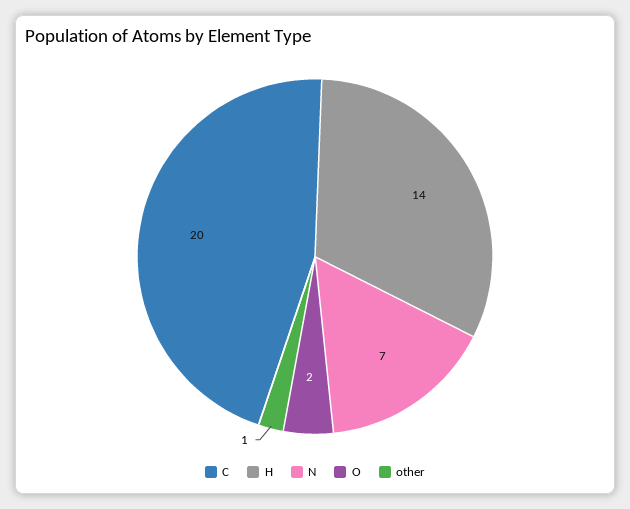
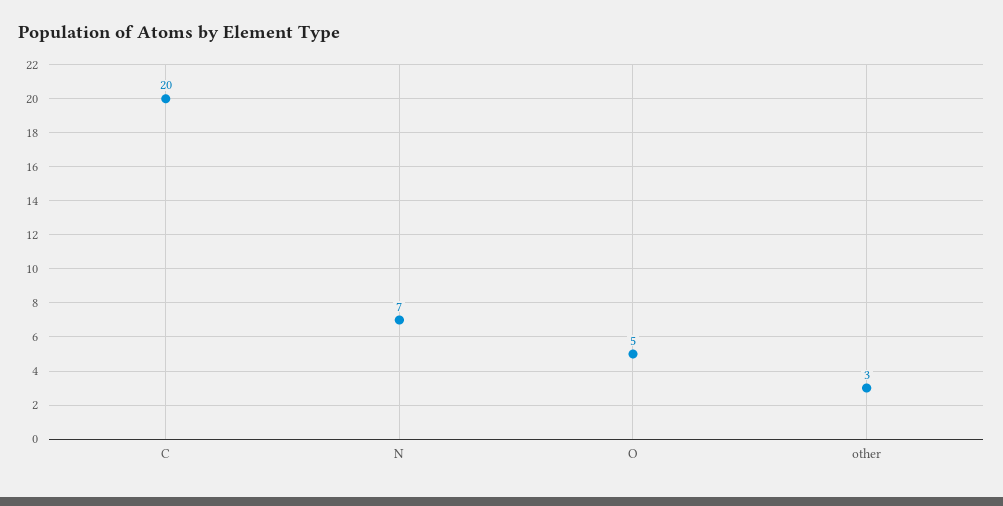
H: 14 -> none
O: 2 -> 5
other: 1 -> 3

